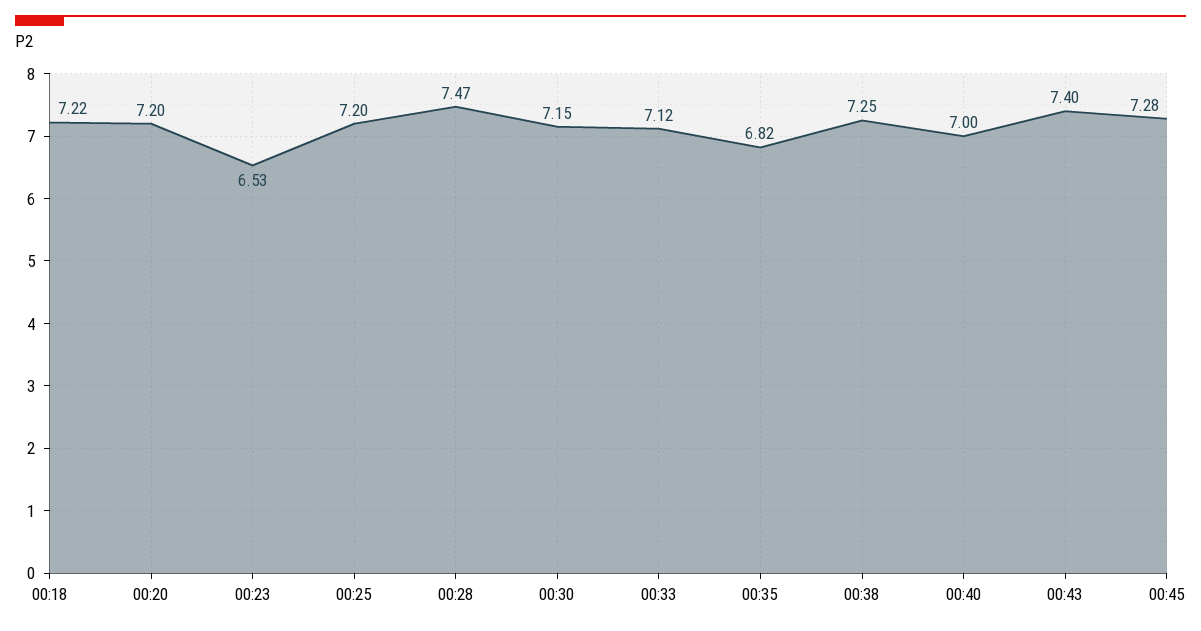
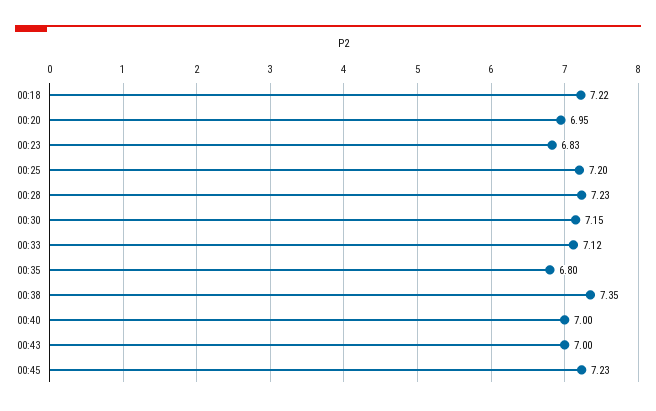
00:20: 7.2 -> 6.95
00:23: 6.53 -> 6.83
00:28: 7.47 -> 7.23
00:35: 6.82 -> 6.8
00:38: 7.25 -> 7.35
00:43: 7.4 -> 7
00:45: 7.28 -> 7.23

